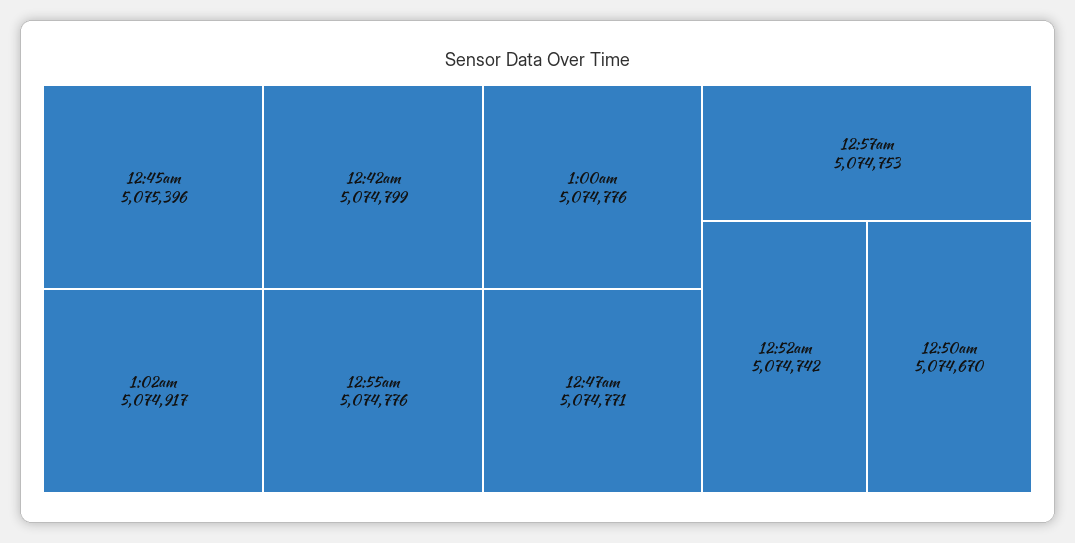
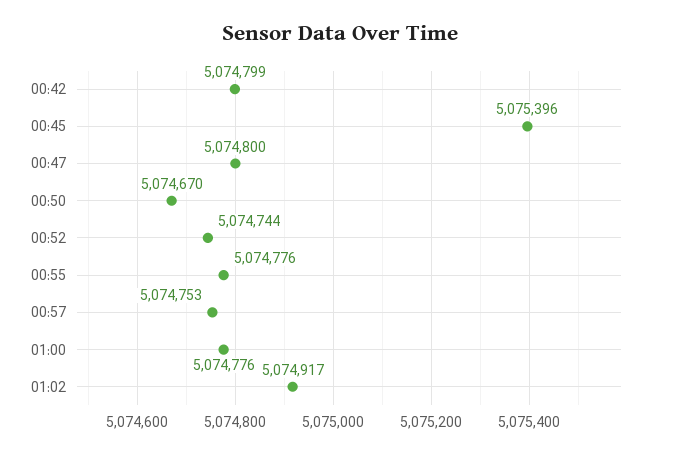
12:47am: 5074771 -> 5074800
12:52am: 5074742 -> 5074744

